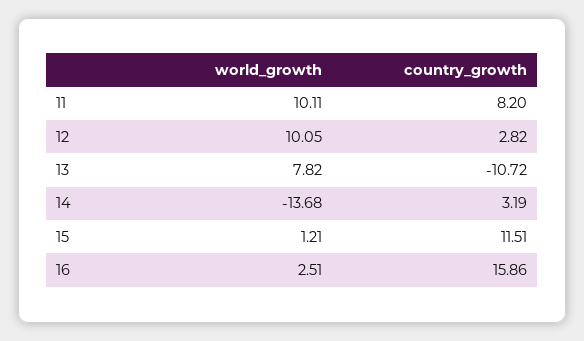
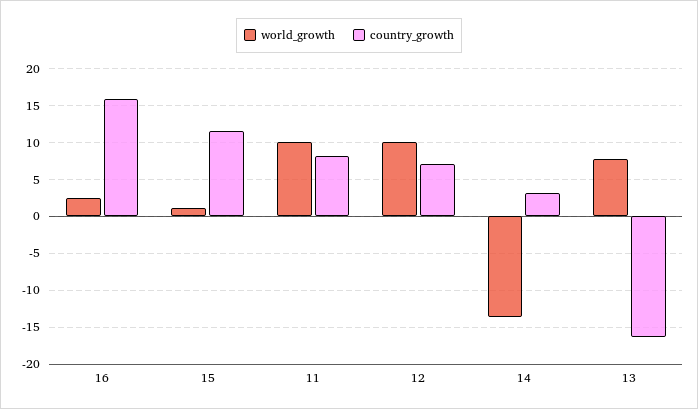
country_growth, 12: 2.82 -> 7
country_growth, 13: -10.72 -> -16

